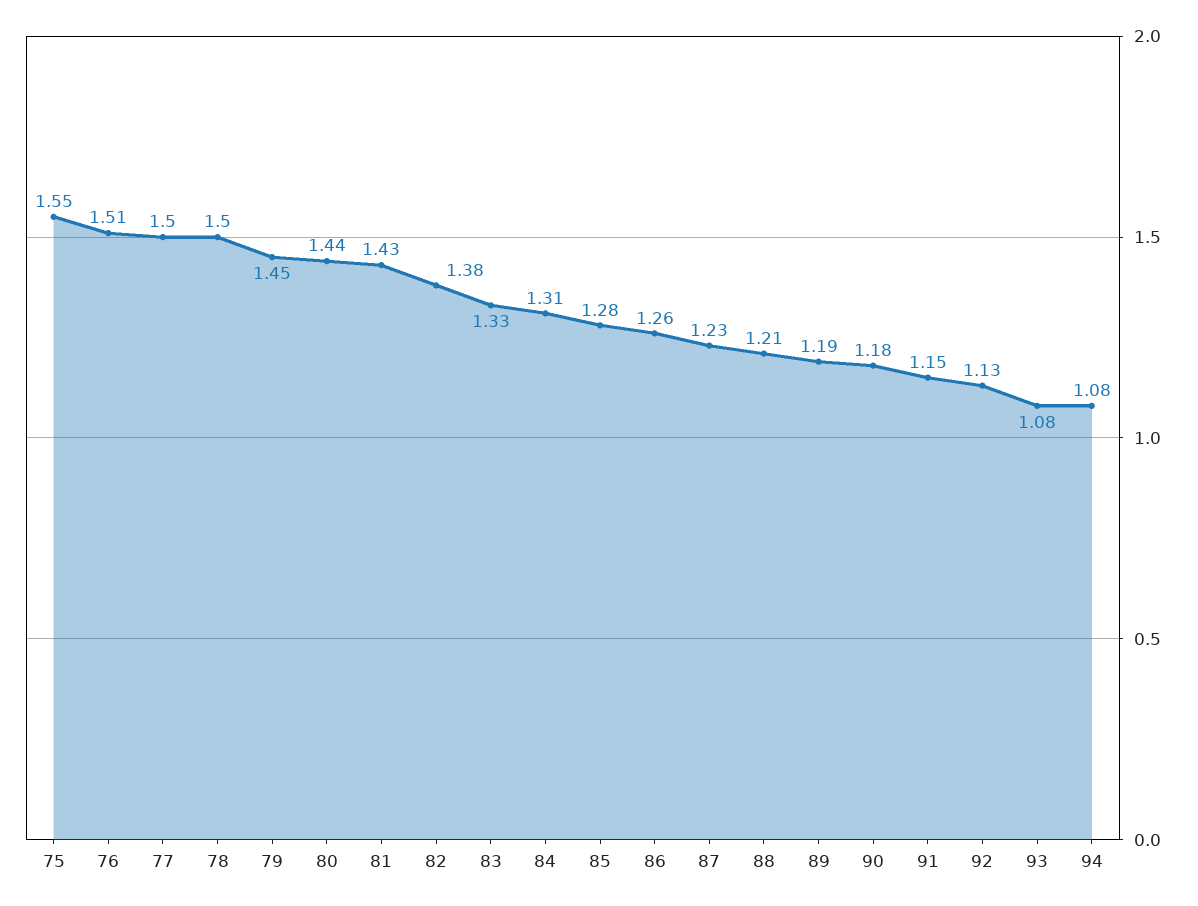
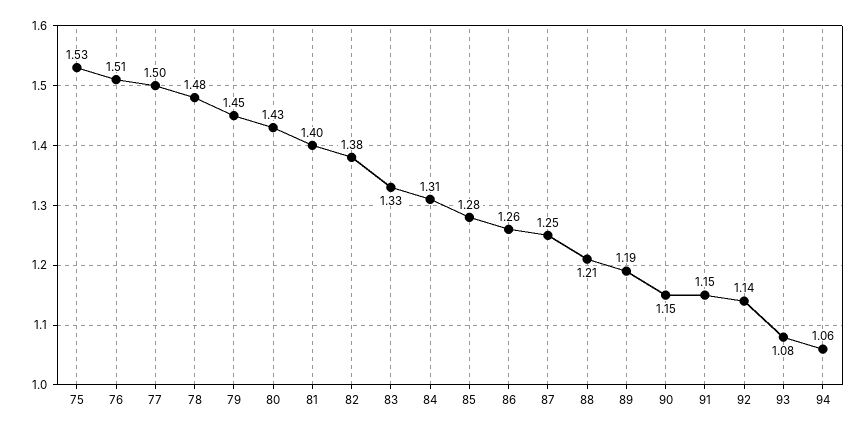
75: 1.55 -> 1.53
78: 1.5 -> 1.48
80: 1.44 -> 1.43
81: 1.43 -> 1.4
87: 1.23 -> 1.25
90: 1.18 -> 1.15
92: 1.13 -> 1.14
94: 1.08 -> 1.06

